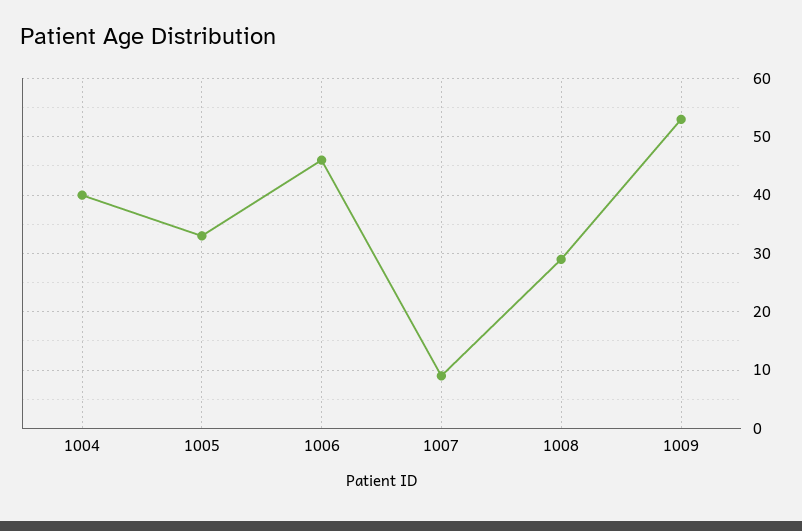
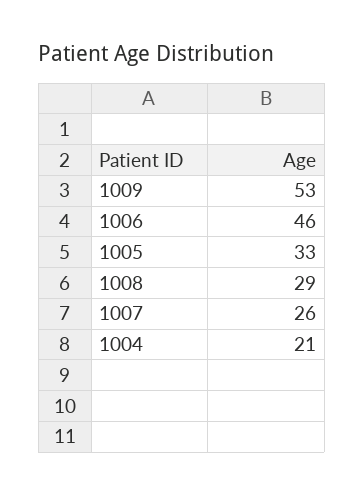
1004: 40 -> 21
1007: 10 -> 26

